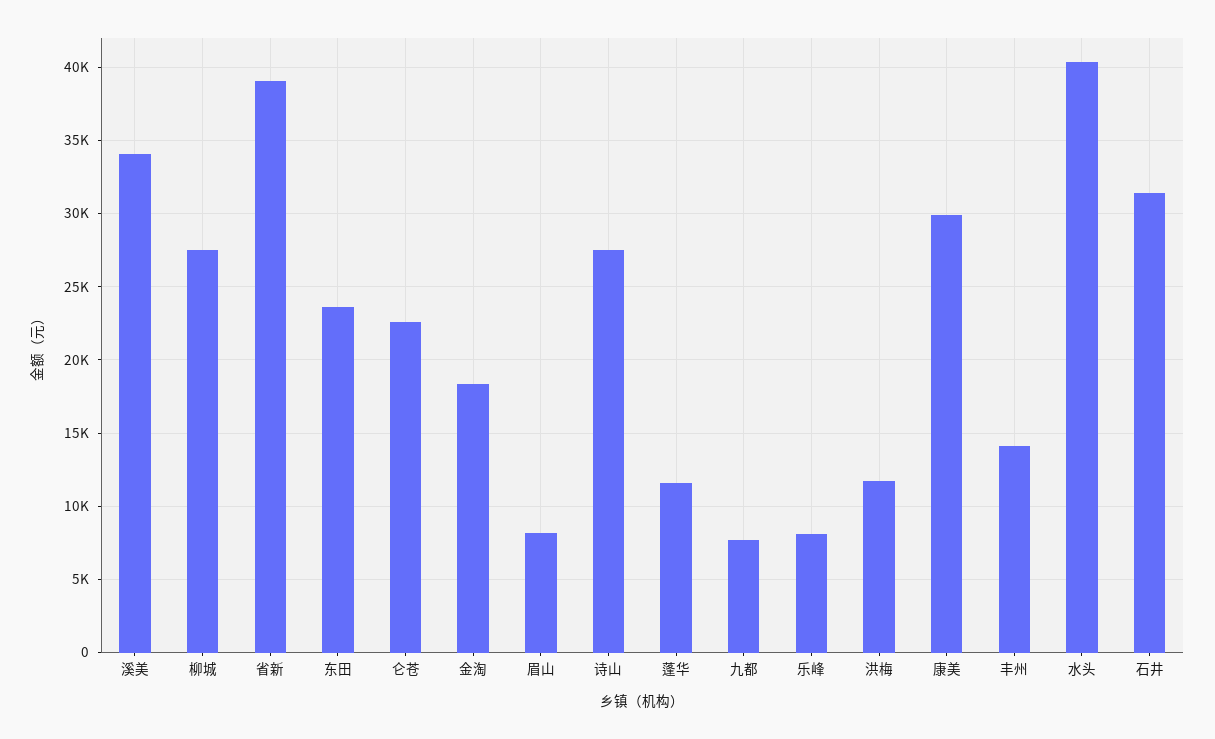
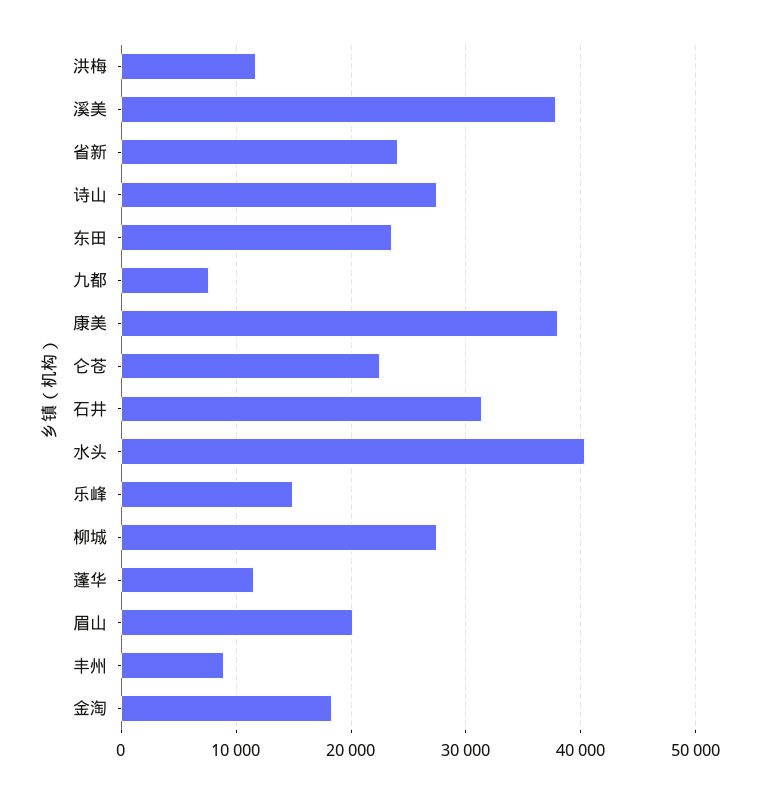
溪美: 34000 -> 38000
省新: 39000 -> 24000
眉山: 8000 -> 20000
乐峰: 8000 -> 15000
康美: 30000 -> 38000
丰州: 14000 -> 9000

